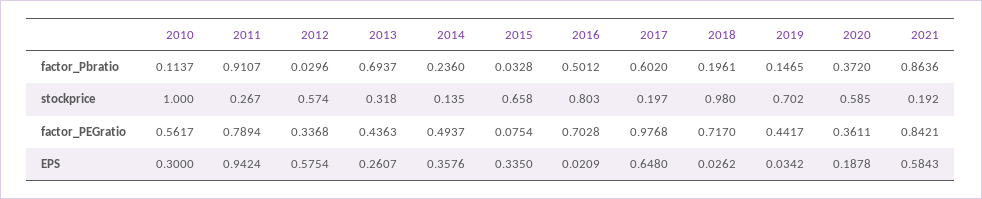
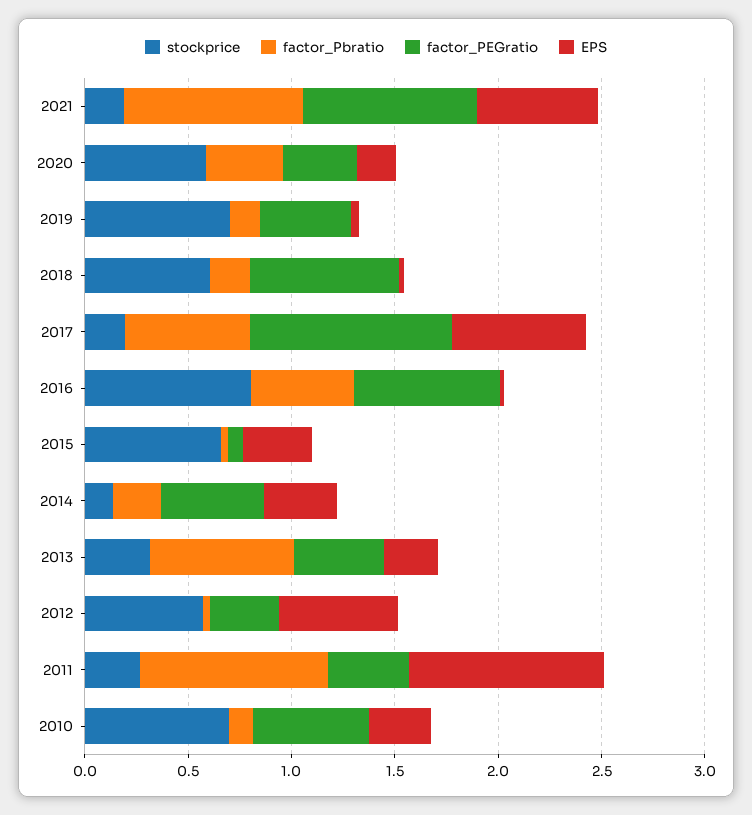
stockprice, 2010: 1 -> 0.7
stockprice, 2018: 0.98 -> 0.6
factor_PEGratio, 2011: 0.7894 -> 0.4

